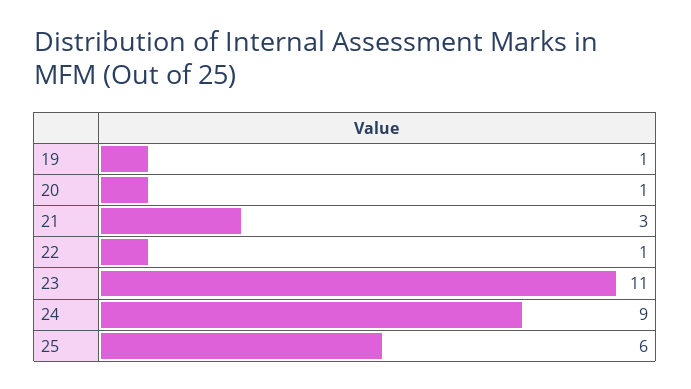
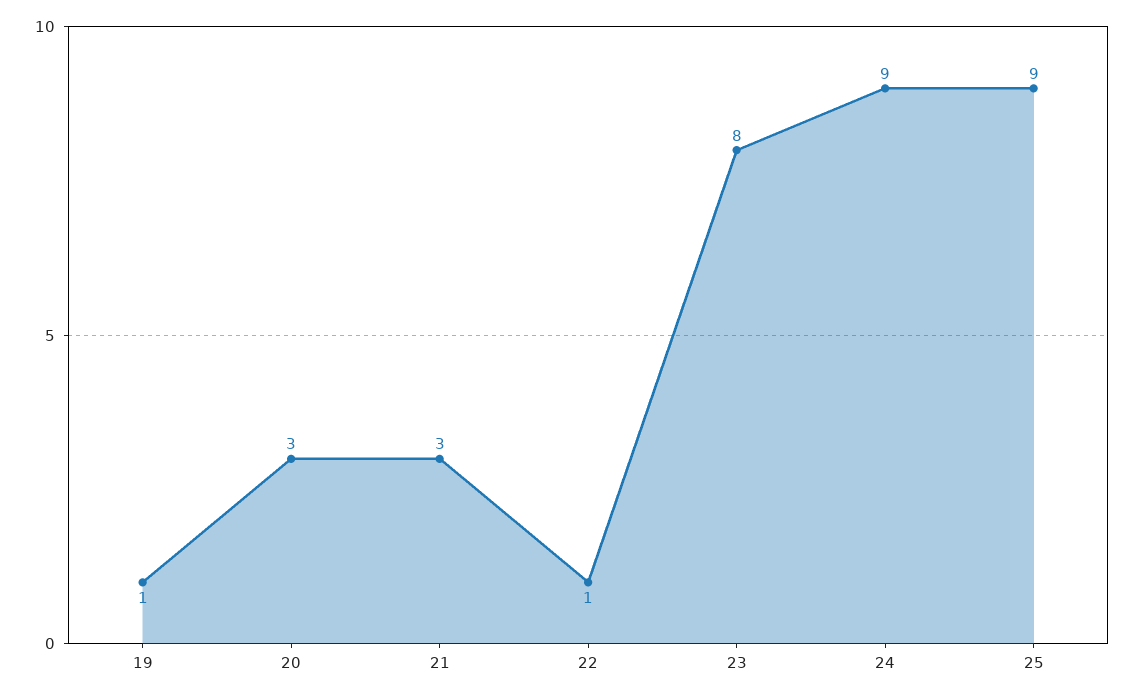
20: 1 -> 3
23: 11 -> 8
25: 6 -> 9

